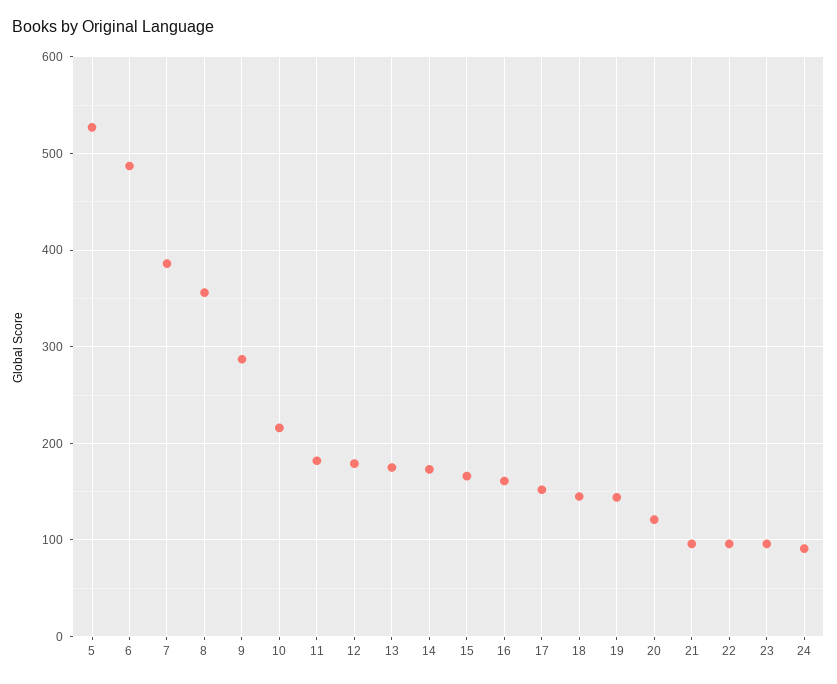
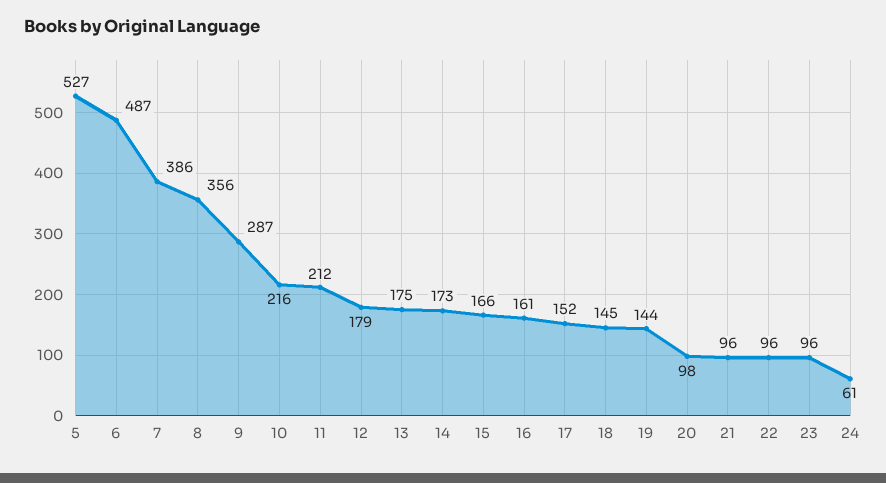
11: 180 -> 212
20: 120 -> 98
24: 90 -> 61

